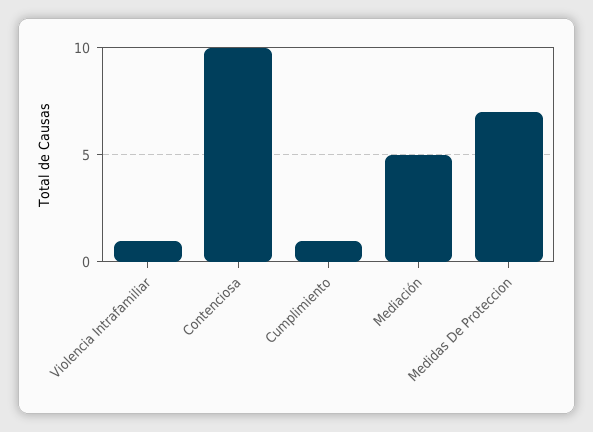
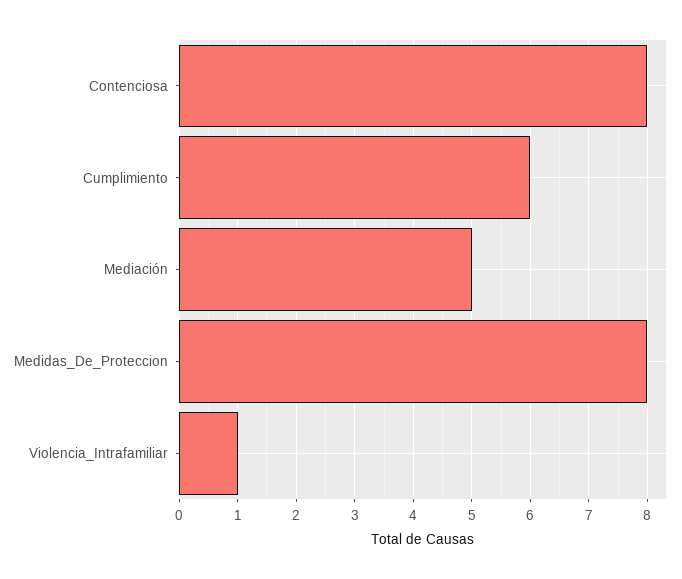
Contenciosa: 10 -> 8
Cumplimiento: 1 -> 6
Medidas De Proteccion: 7 -> 8

